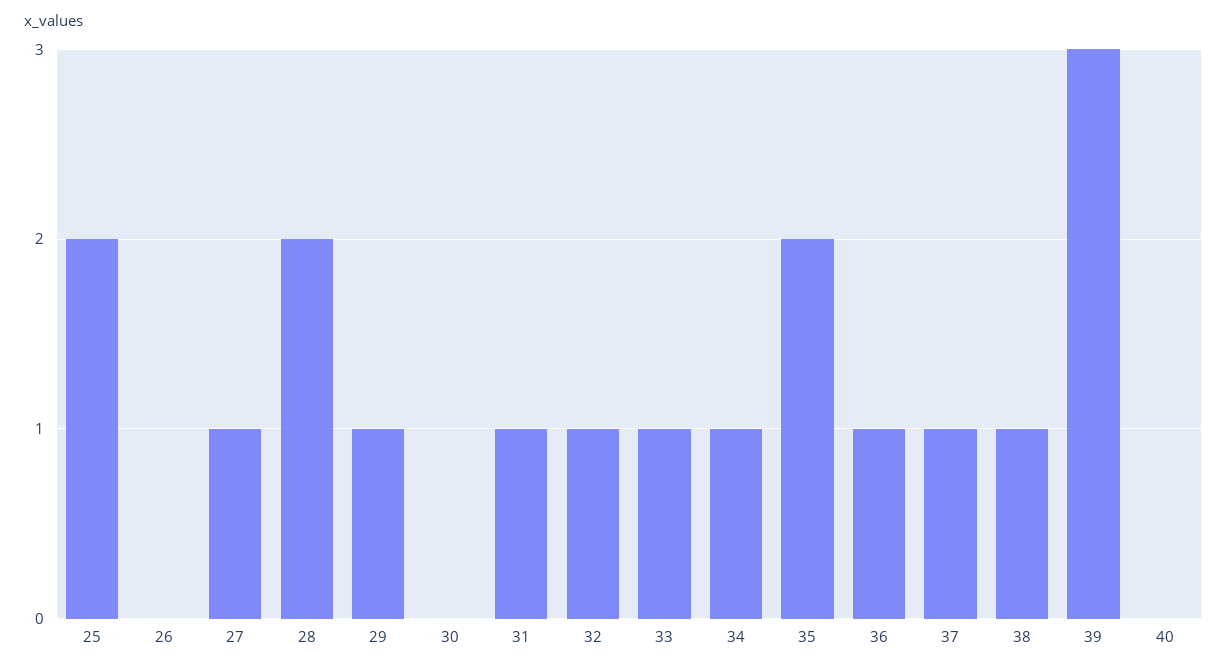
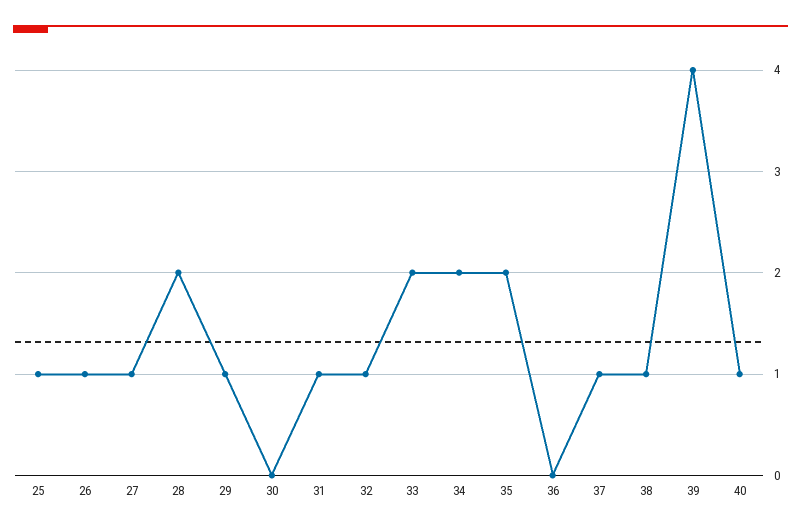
25: 2 -> 1
26: 0 -> 1
33: 1 -> 2
34: 1 -> 2
36: 1 -> 0
39: 3 -> 4
40: 0 -> 1

